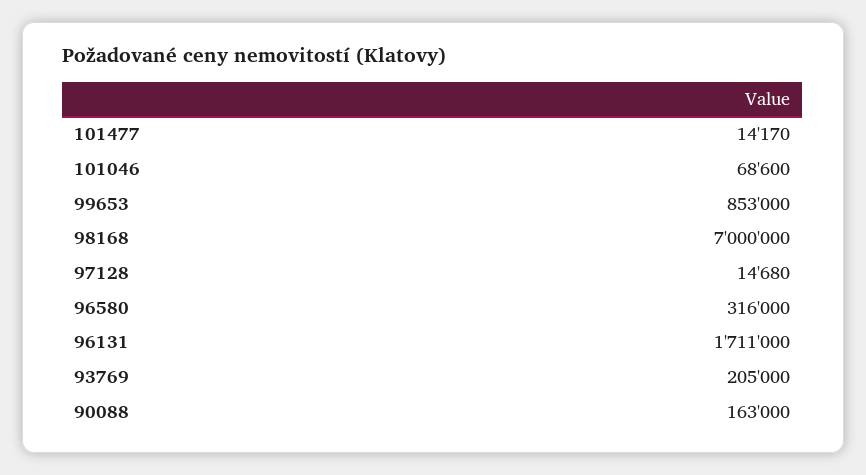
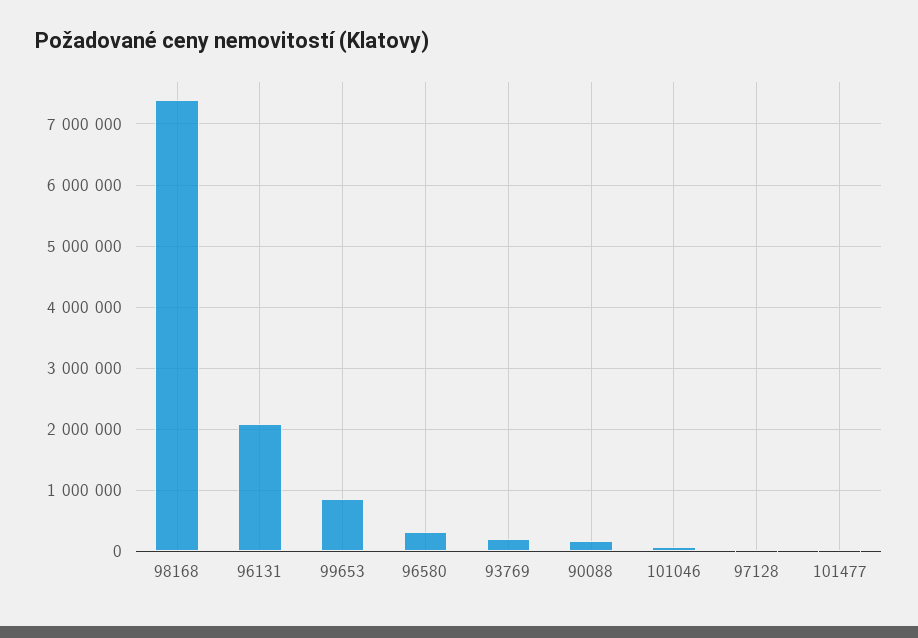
98168: 7000000 -> 7400000
96131: 1711000 -> 2100000

